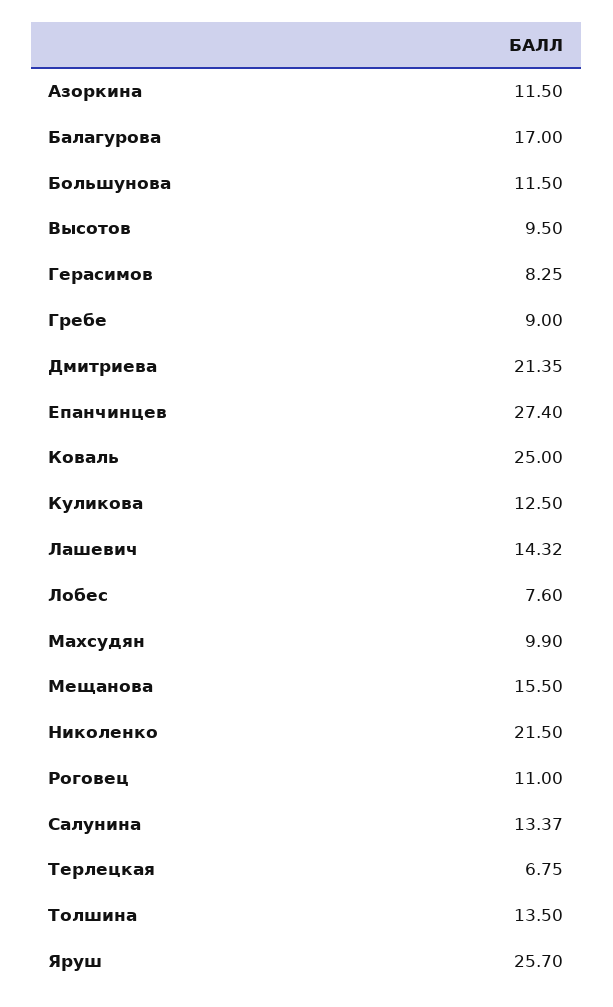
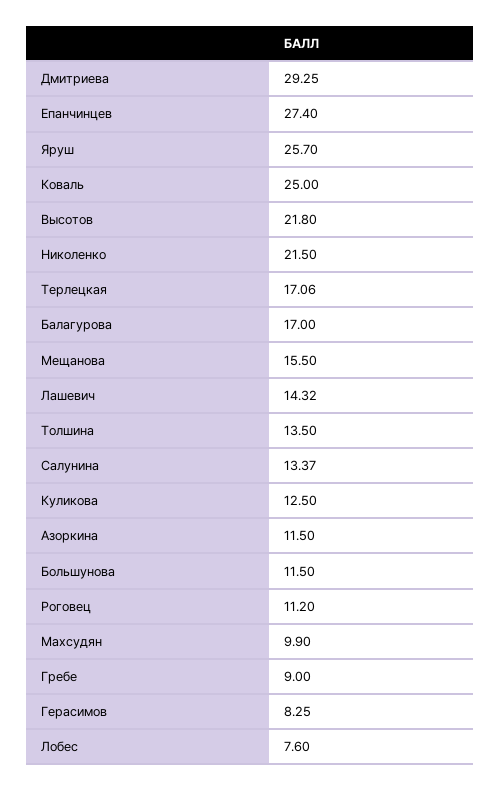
Высотов: 9.5 -> 21.8
Дмитриева: 21.35 -> 29.25
Роговец: 11 -> 11.2
Терлецкая: 6.75 -> 17.06

